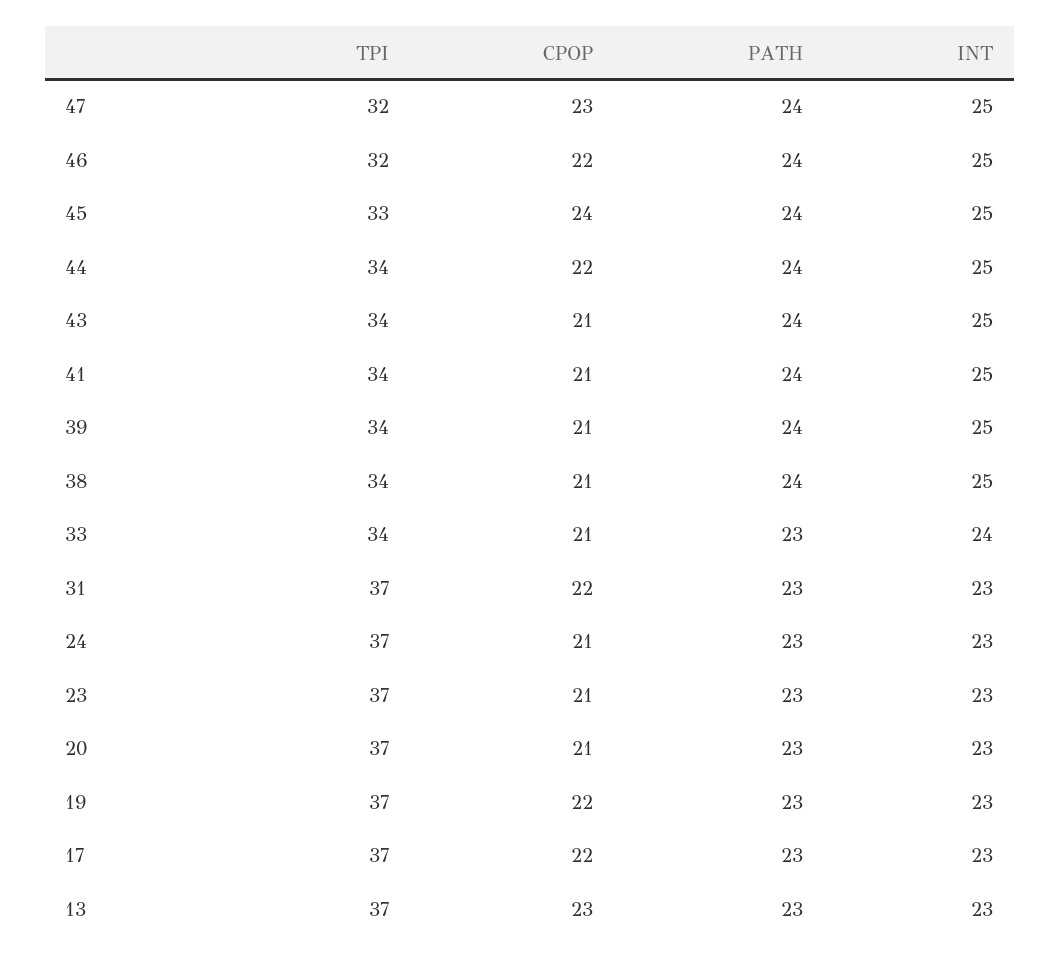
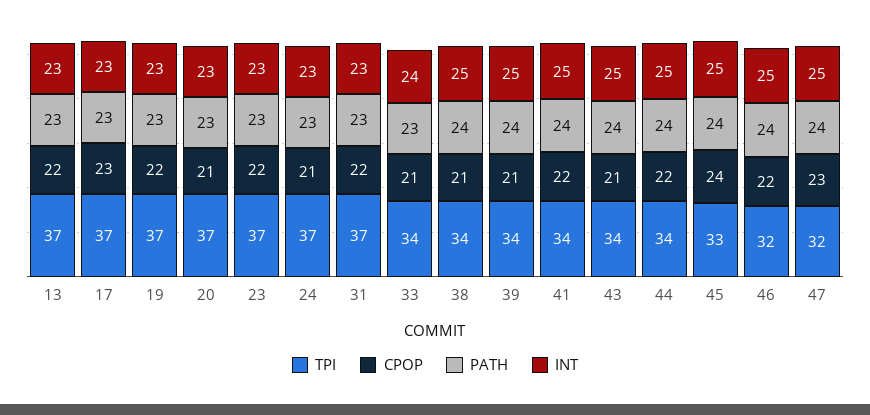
CPOP, 41: 21 -> 22
CPOP, 23: 21 -> 22
CPOP, 17: 22 -> 23
CPOP, 13: 23 -> 22

